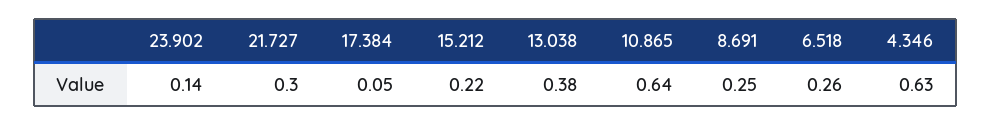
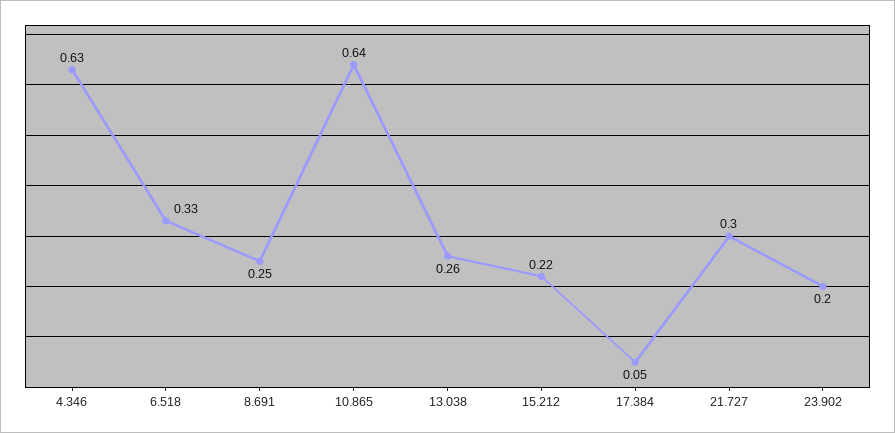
23.902: 0.14 -> 0.2
13.038: 0.38 -> 0.26
6.518: 0.26 -> 0.33

